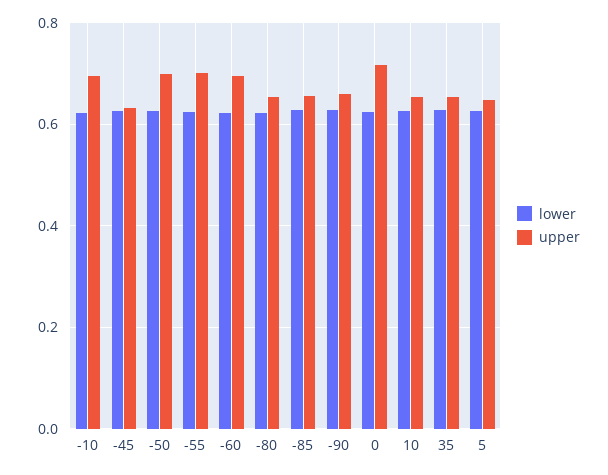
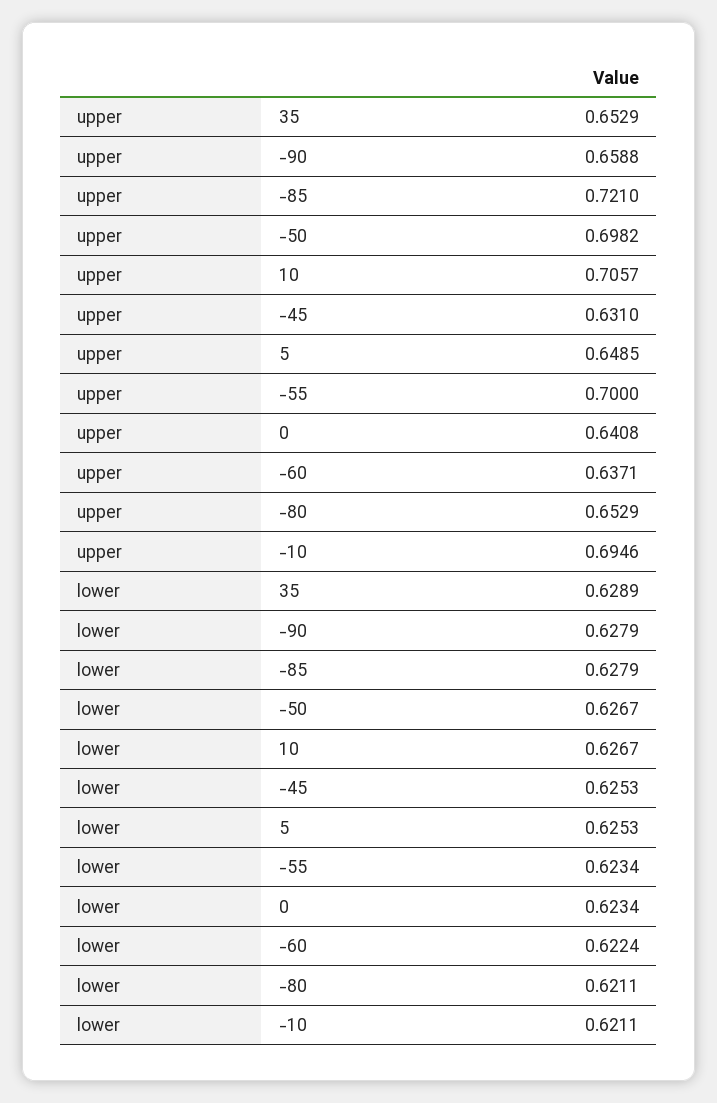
upper, -60: 0.7 -> 0.6371
upper, -85: 0.66 -> 0.721
upper, 0: 0.72 -> 0.6408
upper, 10: 0.66 -> 0.7057

